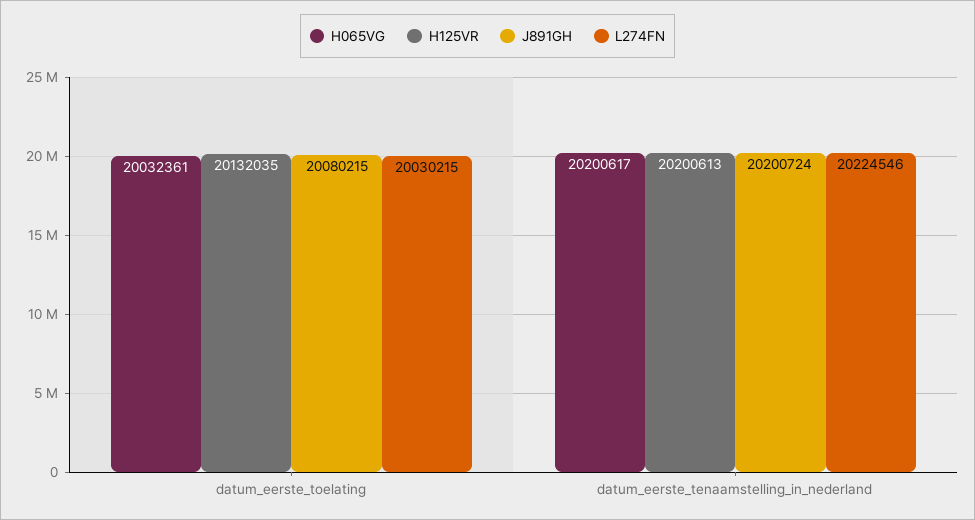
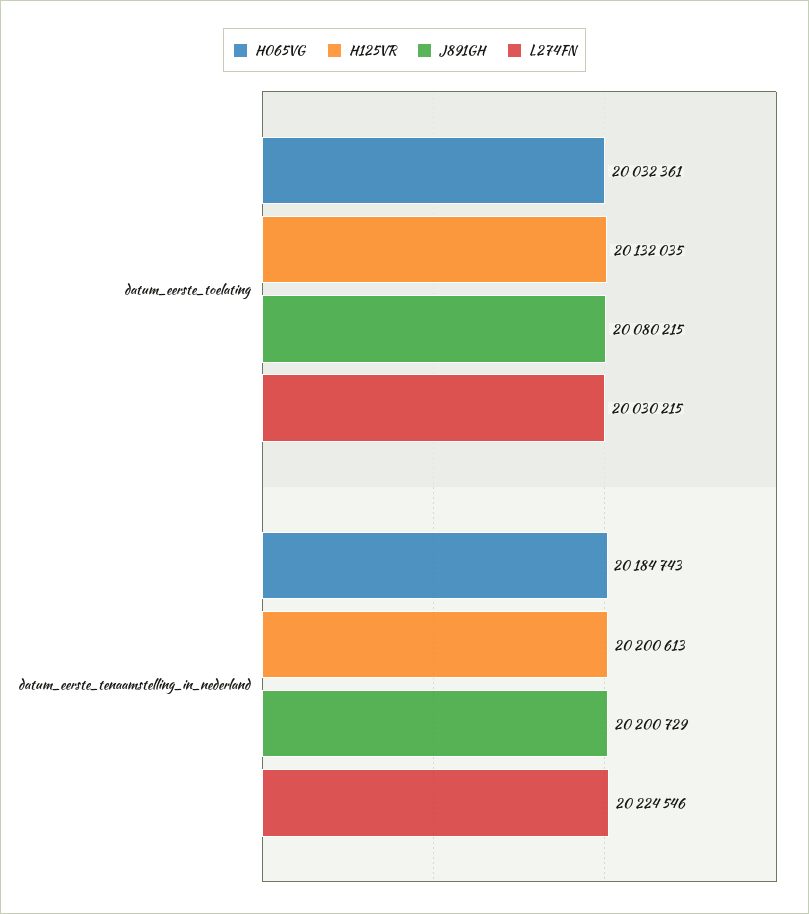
H065VG, datum_eerste_tenaamstelling_in_nederland: 20200617 -> 20184743
J891GH, datum_eerste_tenaamstelling_in_nederland: 20200724 -> 20200729

